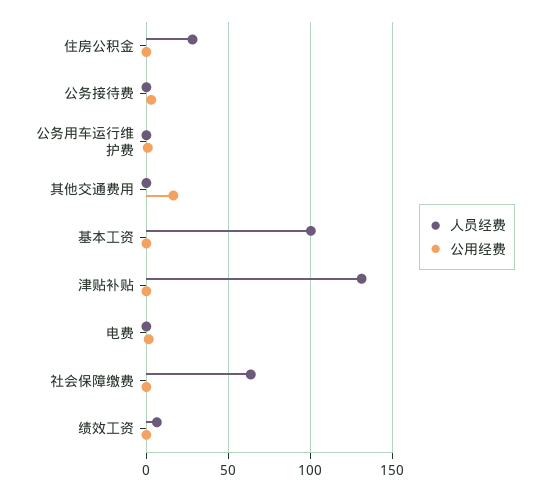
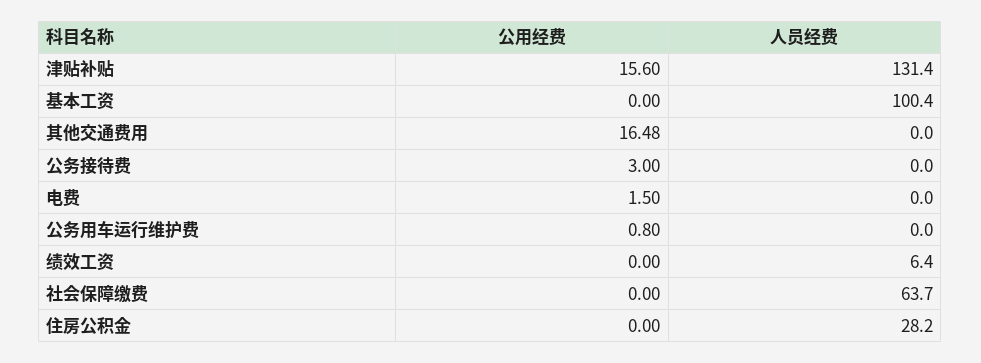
公用经费, 津贴补贴: 0 -> 15.6

